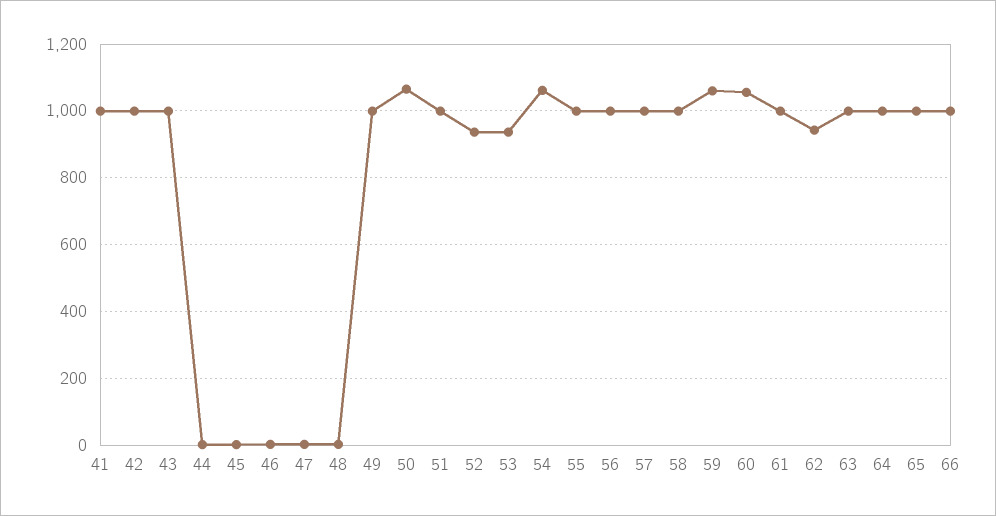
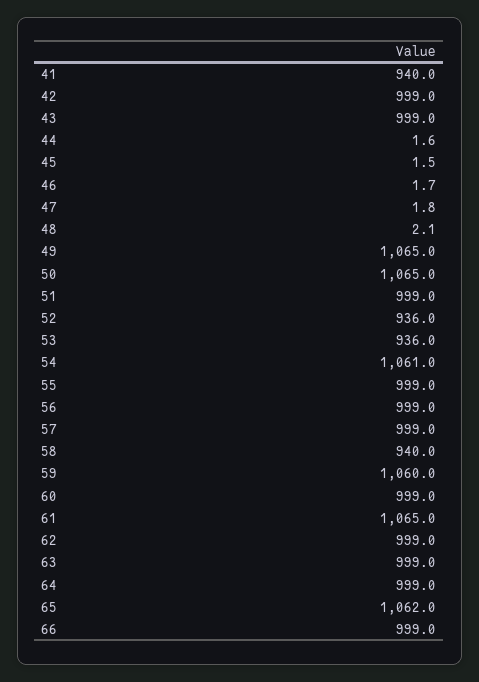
41: 1000 -> 940
49: 1000 -> 1065
58: 1000 -> 940
60: 1060 -> 999
61: 1000 -> 1065
62: 940 -> 999
65: 1000 -> 1062

